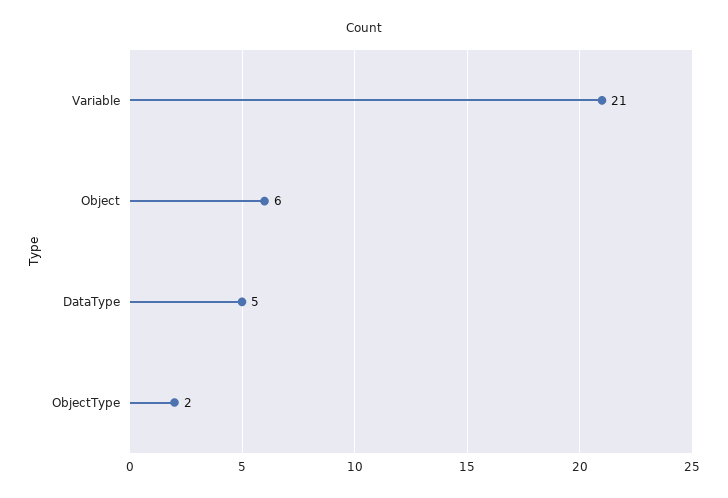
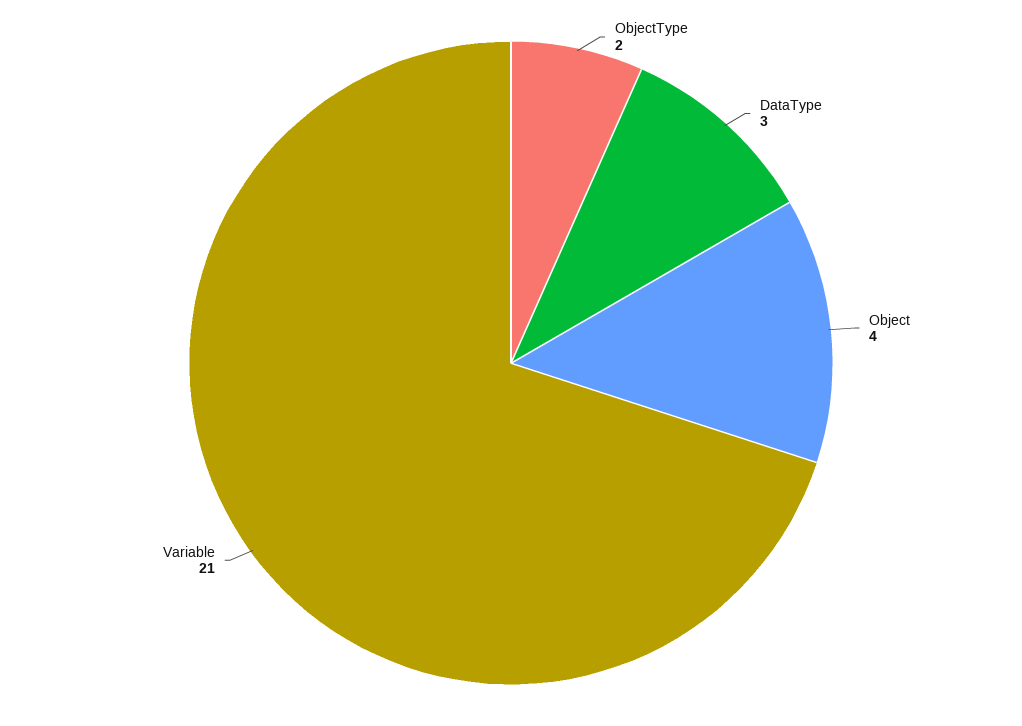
Object: 6 -> 4
DataType: 5 -> 3

